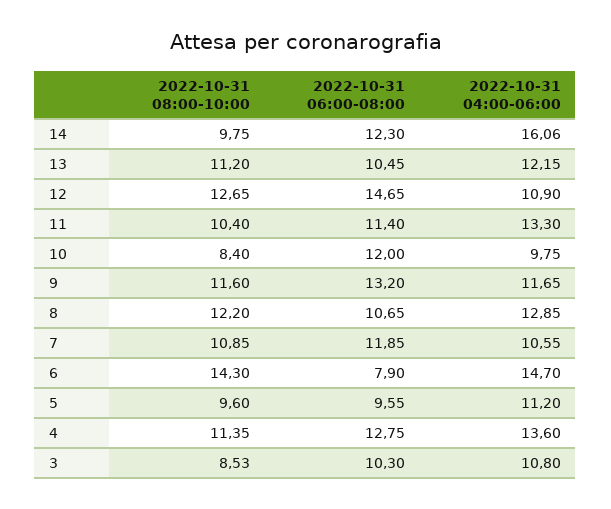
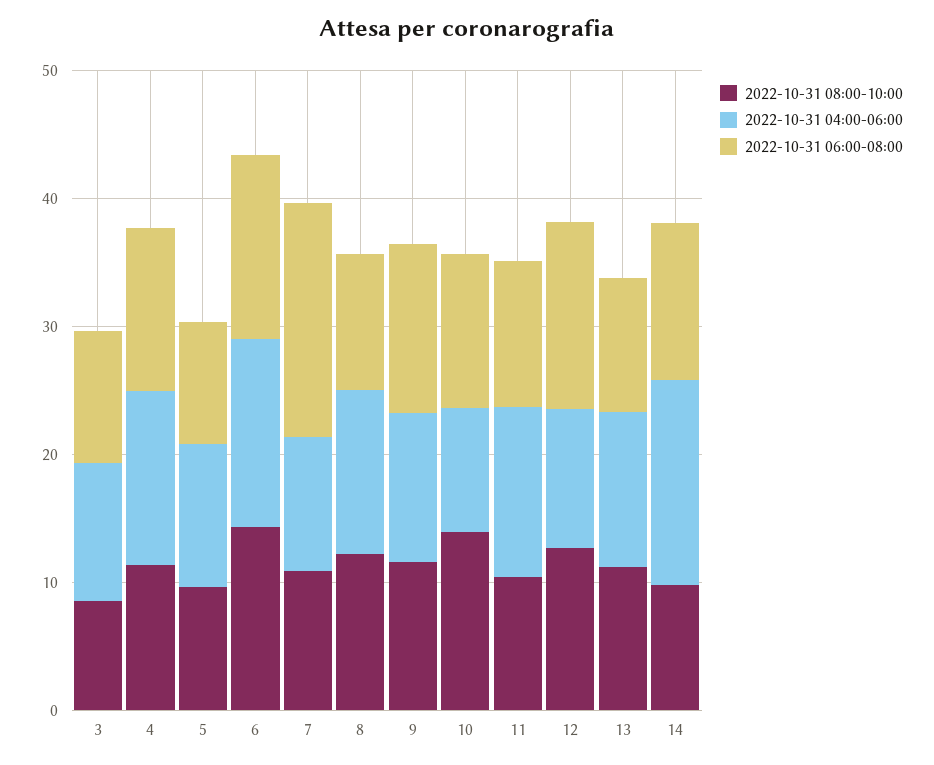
2022-10-31 08:00-10:00, 10: 8.4 -> 14
2022-10-31 06:00-08:00, 7: 11.85 -> 18
2022-10-31 06:00-08:00, 6: 7.9 -> 14

